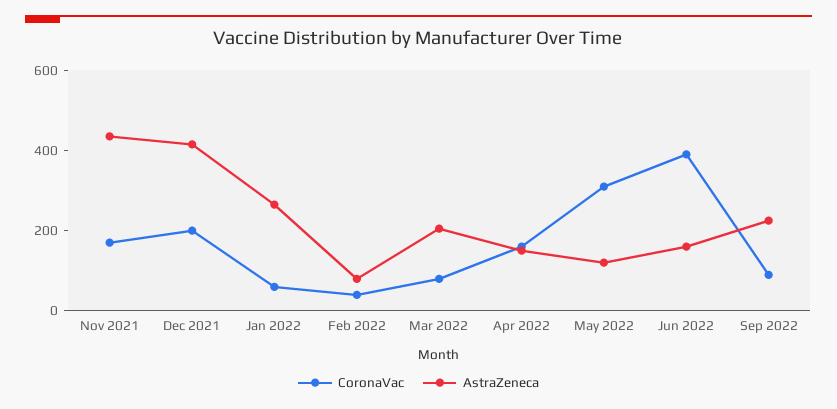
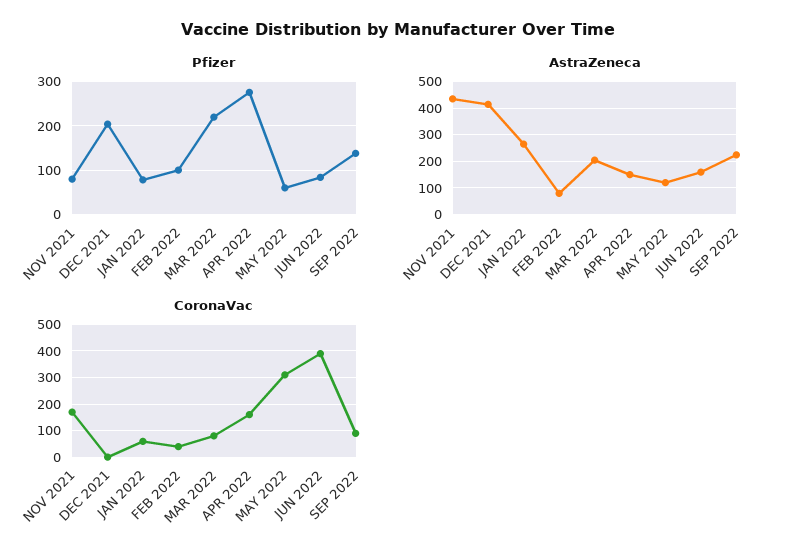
CoronaVac, Dec 2021: 200 -> 0
Pfizer, Nov 2021: none -> 80
Pfizer, Dec 2021: none -> 200
Pfizer, Jan 2022: none -> 80
Pfizer, Feb 2022: none -> 100
Pfizer, Mar 2022: none -> 220
Pfizer, Apr 2022: none -> 280
Pfizer, May 2022: none -> 60
Pfizer, Jun 2022: none -> 80
Pfizer, Sep 2022: none -> 140

